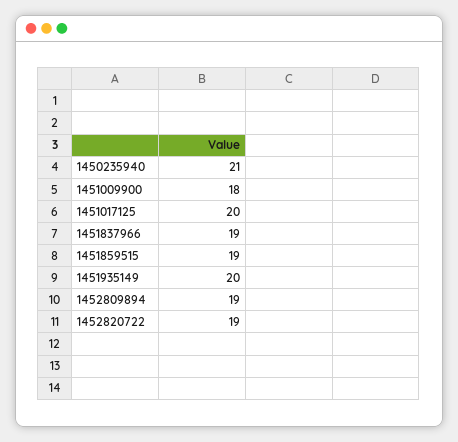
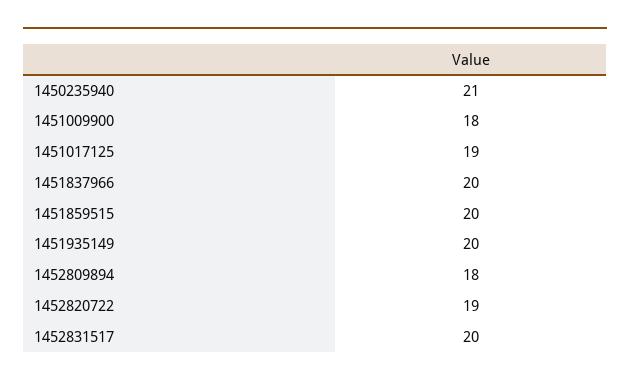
1451017125: 20 -> 19
1451837966: 19 -> 20
1451859515: 19 -> 20
1452809894: 19 -> 18
1452831517: none -> 20

